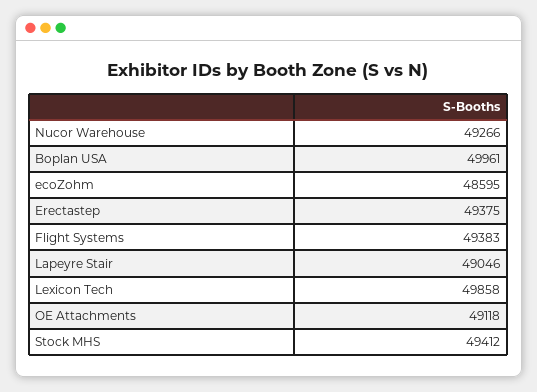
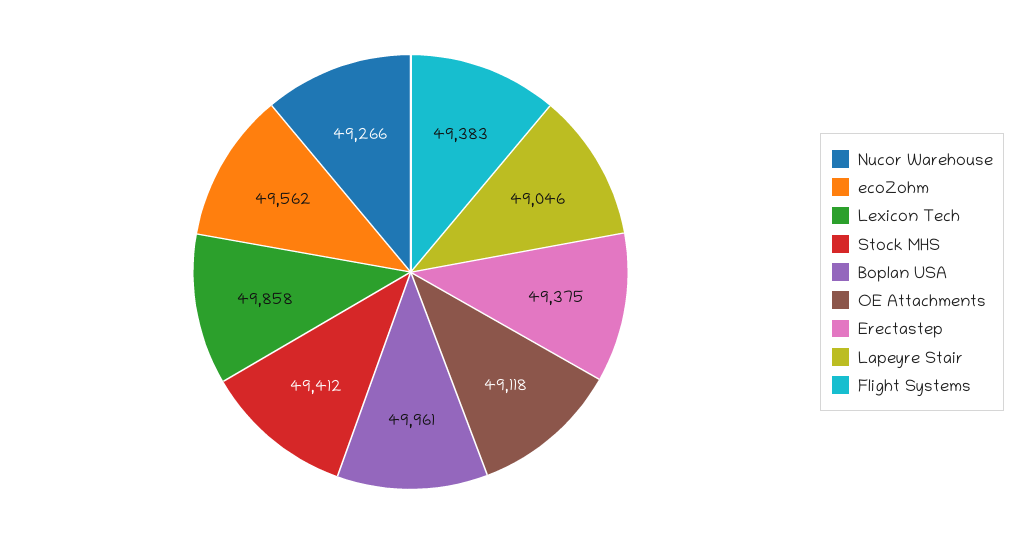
ecoZohm: 48595 -> 49562

